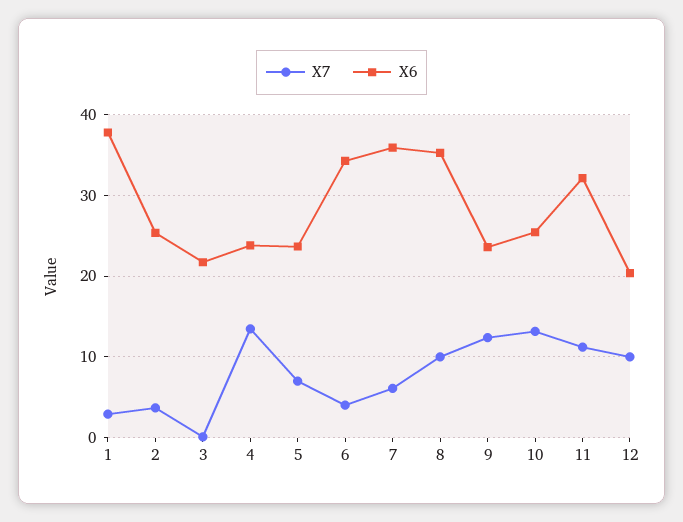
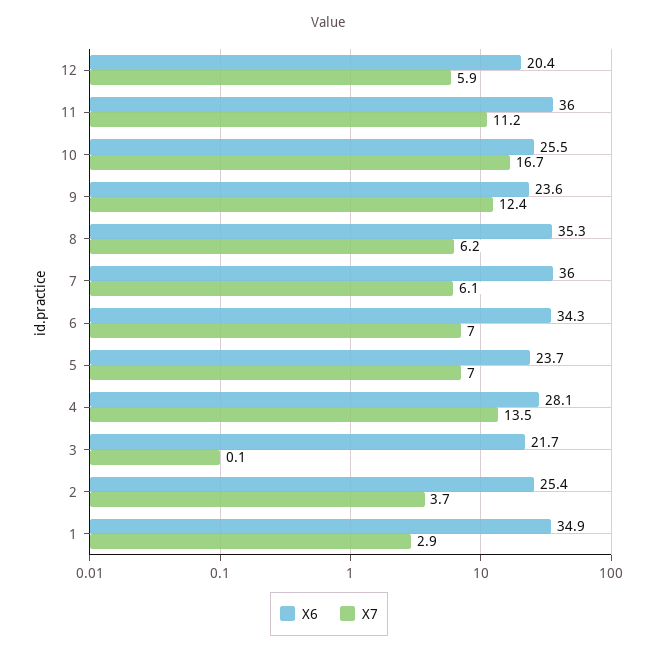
X6, 1: 38 -> 34.9
X6, 4: 24 -> 28.1
X7, 6: 4 -> 7
X7, 8: 10 -> 6.2
X7, 10: 13 -> 16.7
X6, 11: 32 -> 36
X7, 12: 10 -> 5.9

